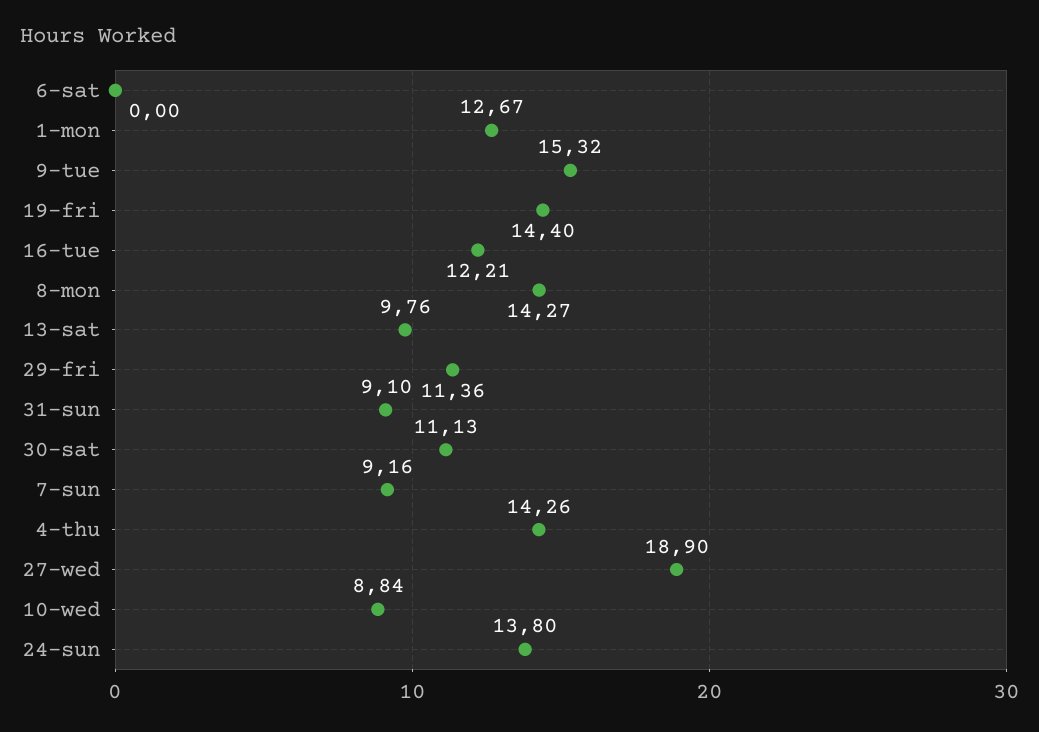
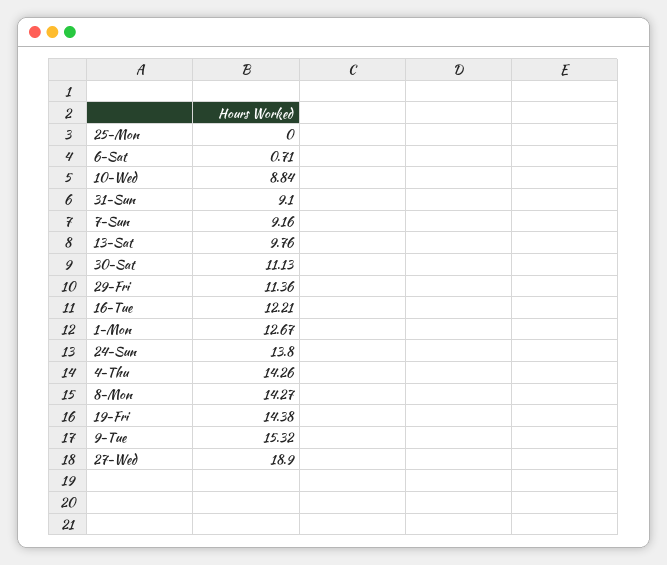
6-sat: 0 -> 0.71
19-fri: 14.4 -> 14.38
25-Mon: none -> 0

